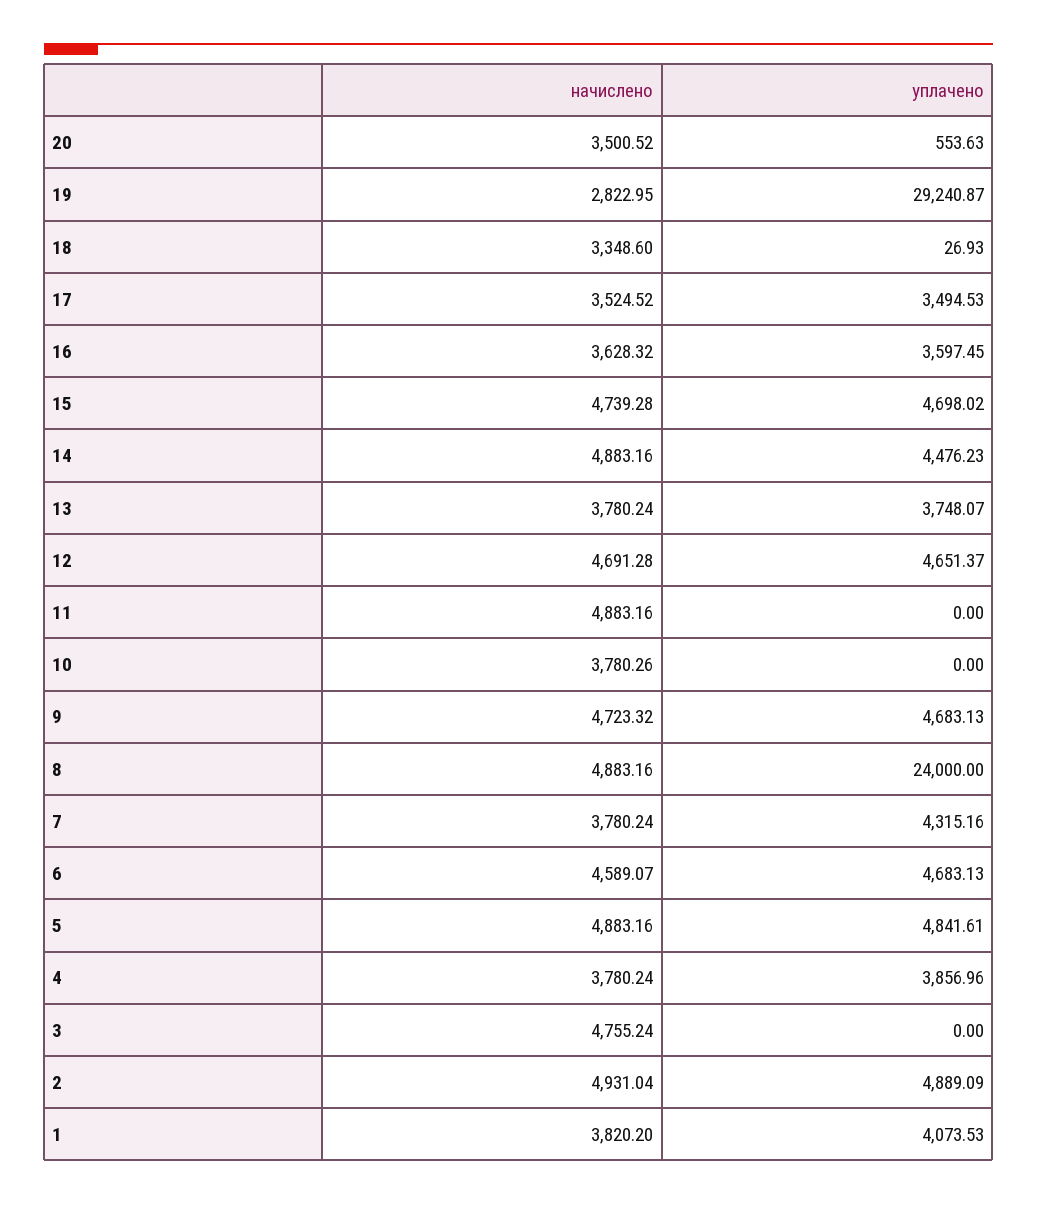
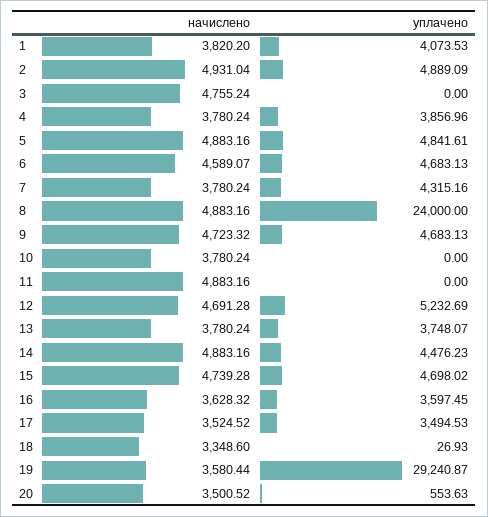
начислено, 19: 2822.95 -> 3580.44
уплачено, 12: 4651.37 -> 5232.69
начислено, 10: 3780.26 -> 3780.24

